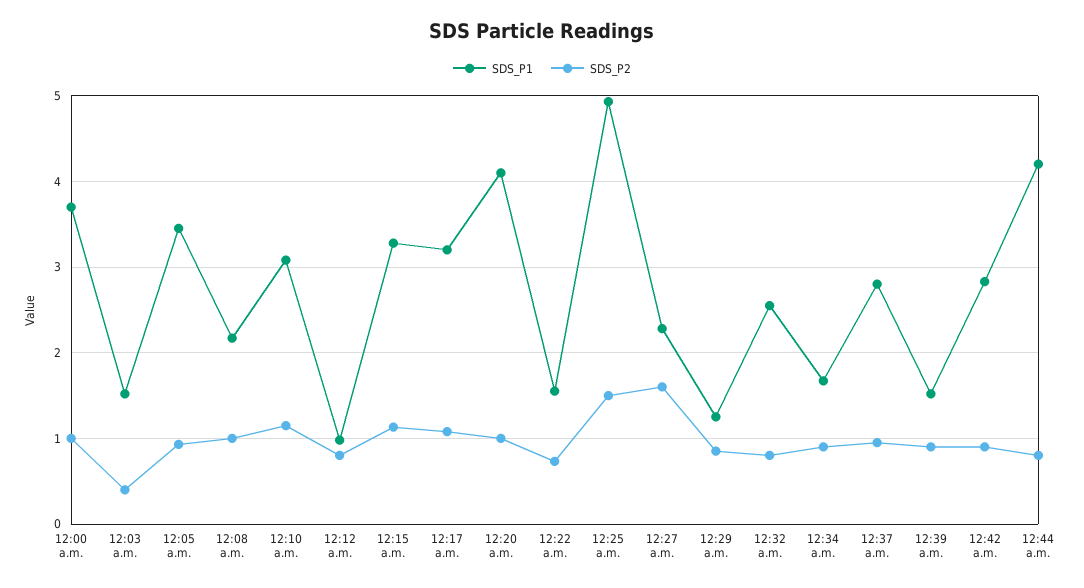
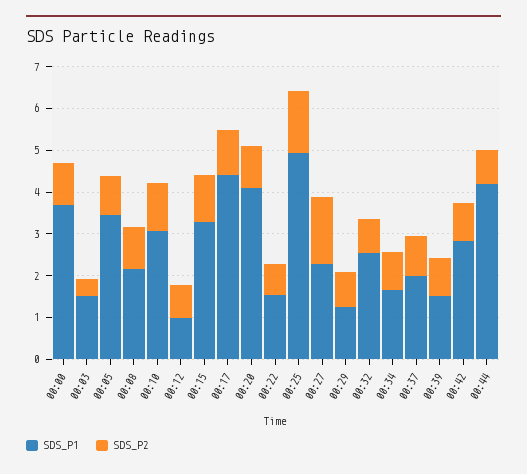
SDS_P1, 12:17 a.m.: 3.2 -> 4.4
SDS_P1, 12:37 a.m.: 2.8 -> 2

